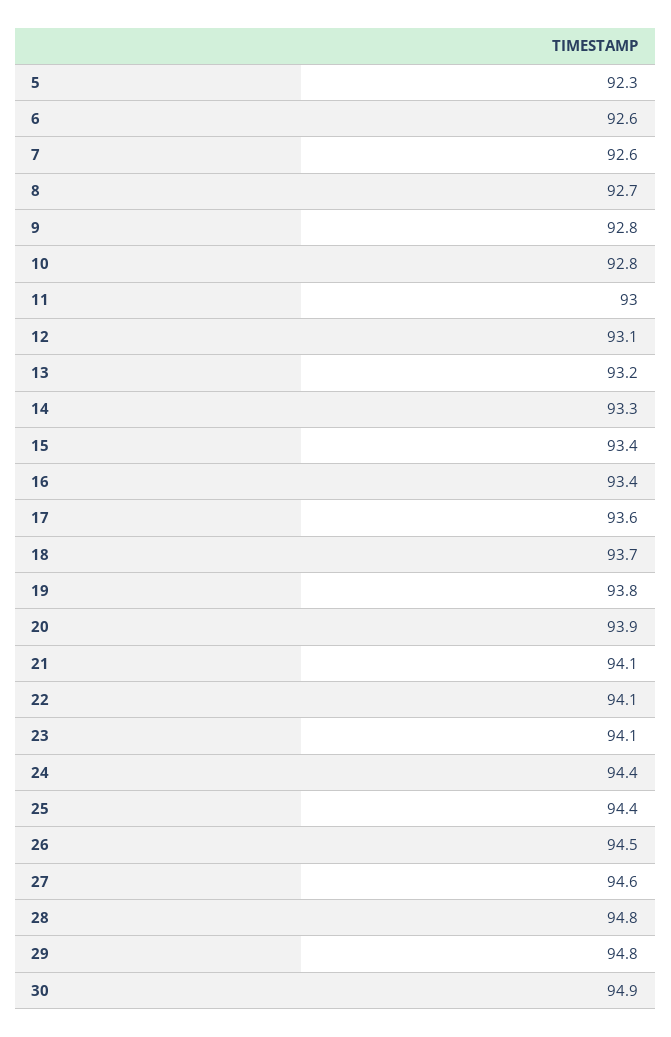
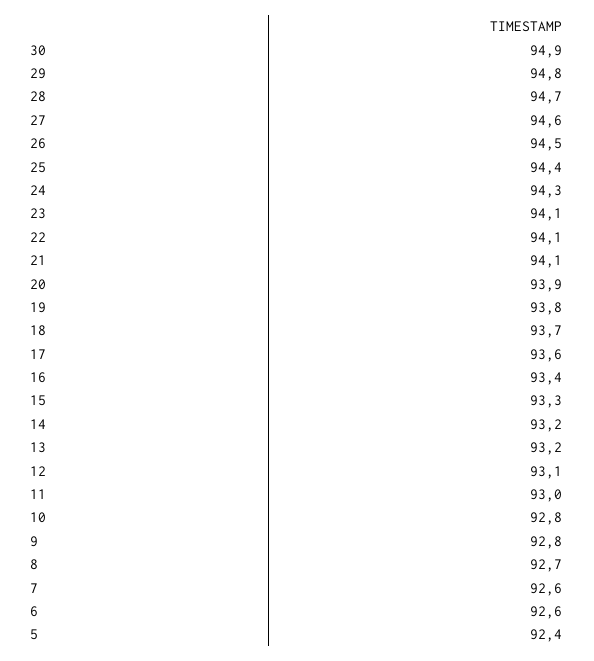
5: 92.3 -> 92.4
14: 93.3 -> 93.2
15: 93.4 -> 93.3
24: 94.4 -> 94.3
28: 94.8 -> 94.7

